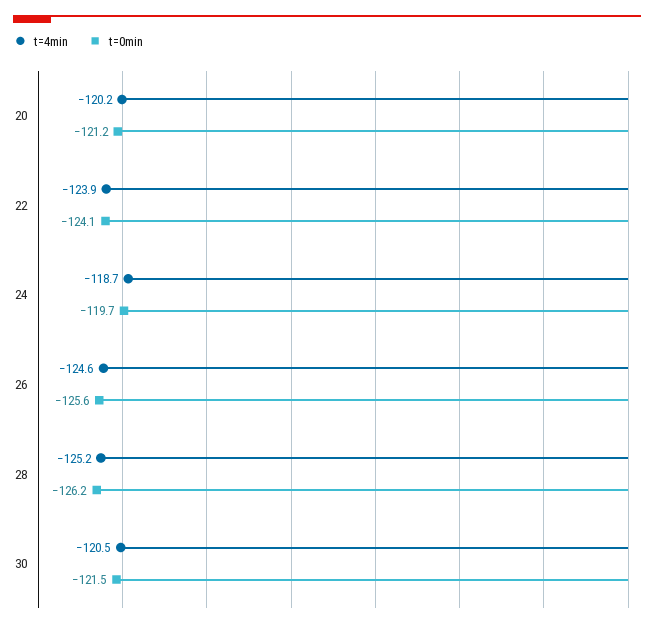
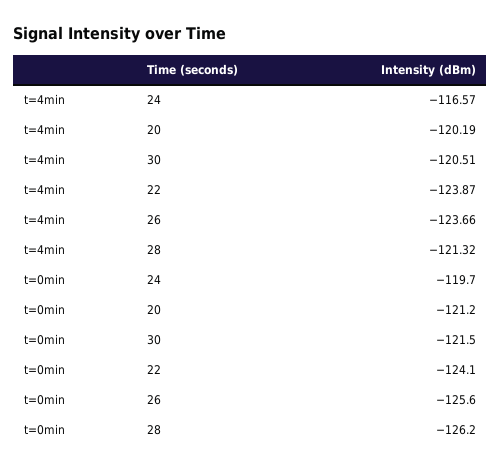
t=4min, 24: -118.7 -> -116.57
t=4min, 26: -124.6 -> -123.66
t=4min, 28: -125.2 -> -121.32

